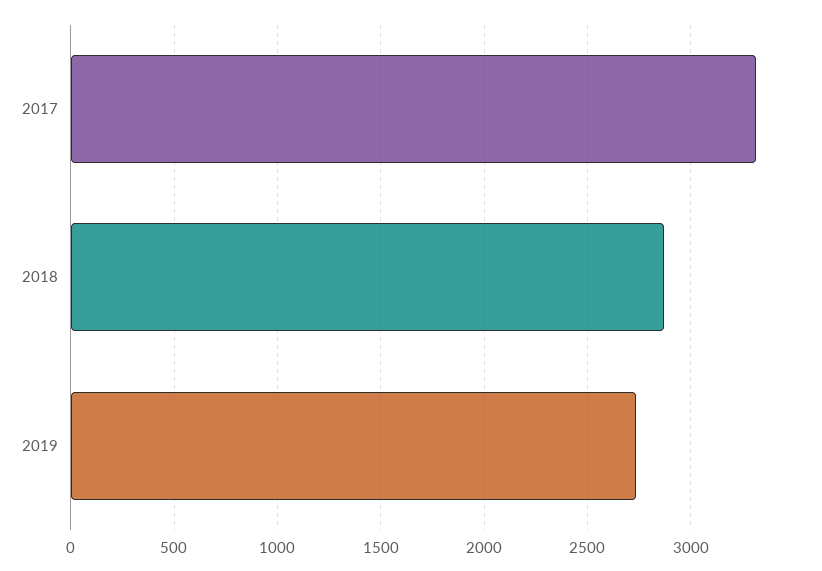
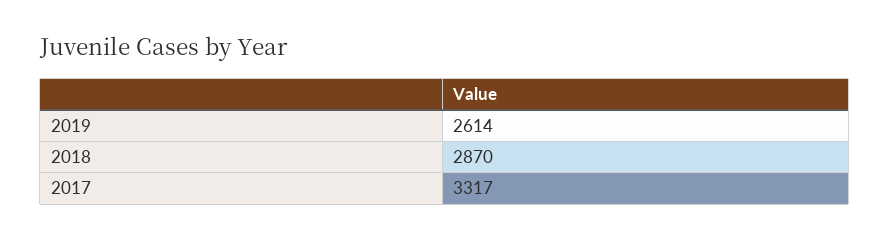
2019: 2750 -> 2614

